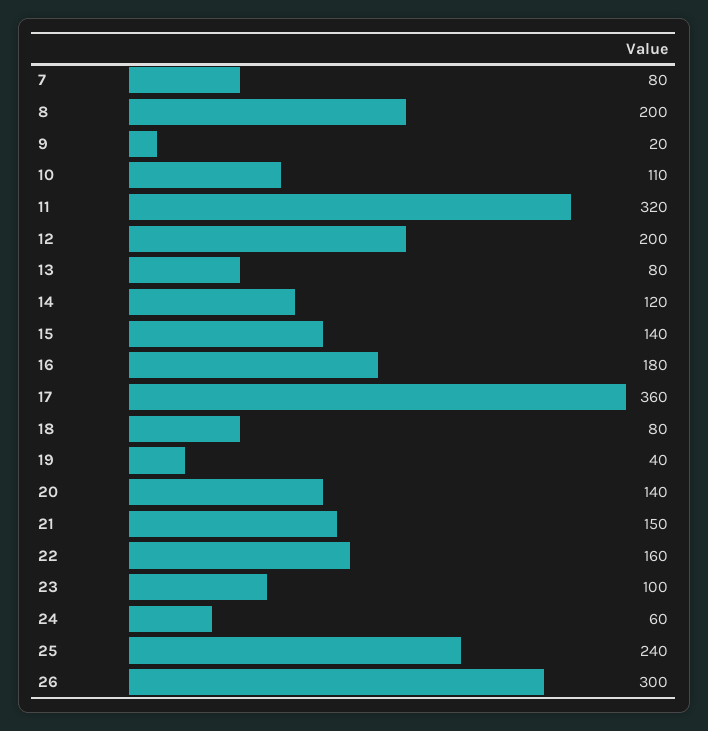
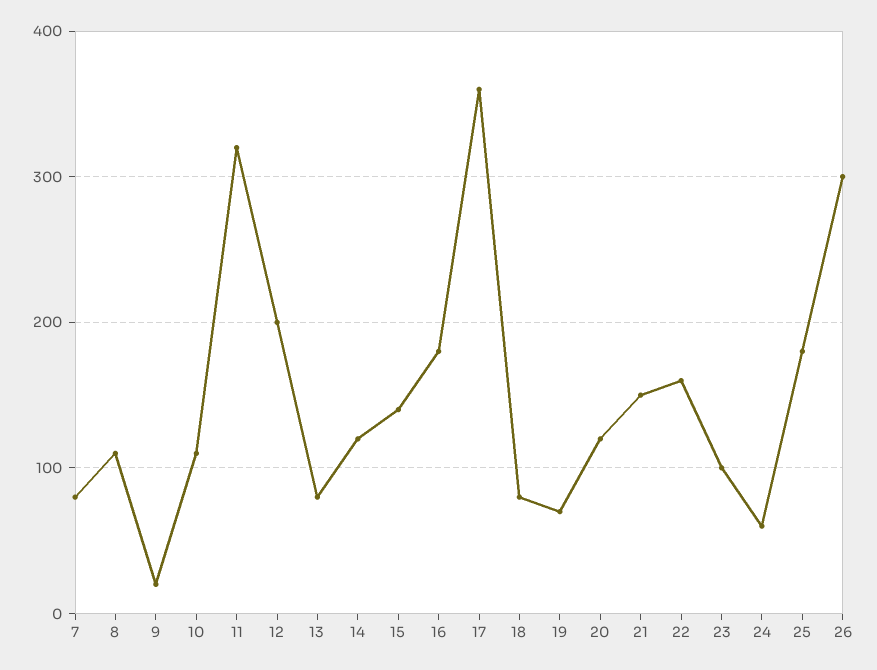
8: 200 -> 110
19: 40 -> 70
20: 140 -> 120
25: 240 -> 180

